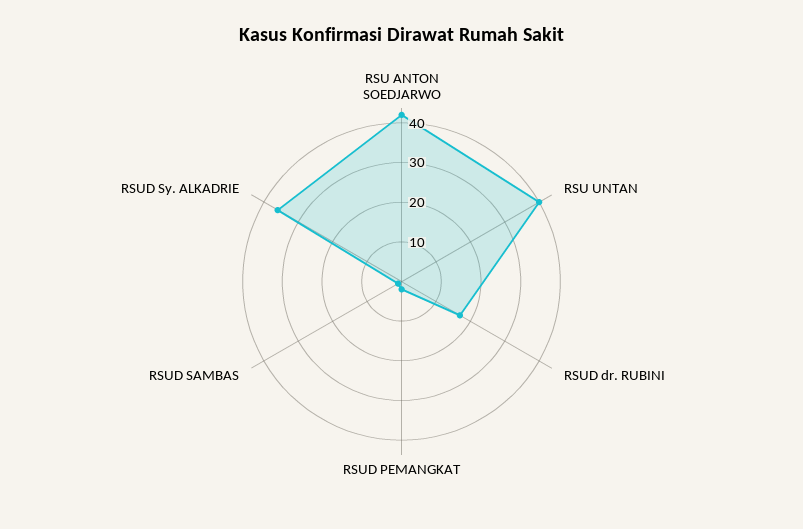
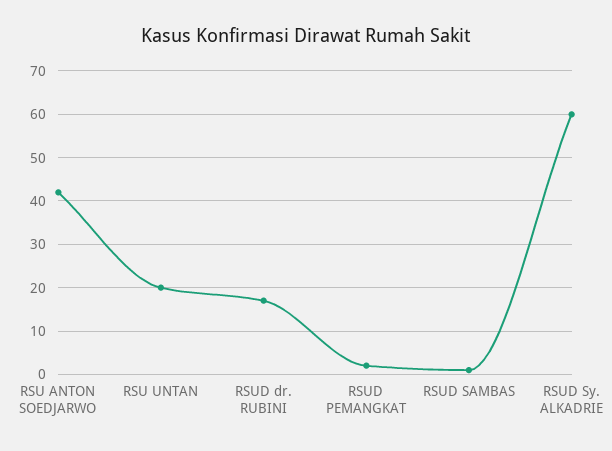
RSU UNTAN: 40 -> 20
RSUD Sy. ALKADRIE: 35 -> 60

